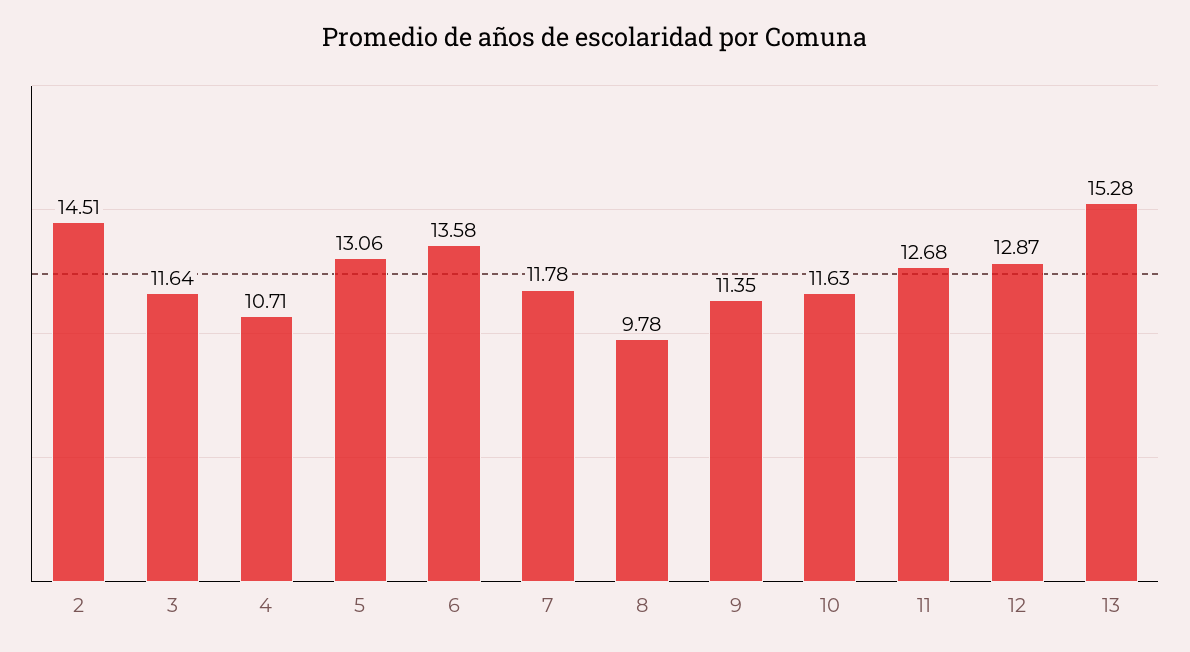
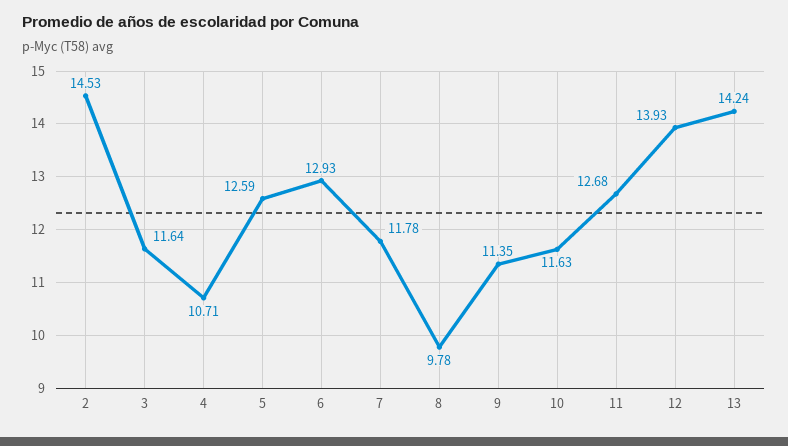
2: 14.51 -> 14.53
5: 13.06 -> 12.59
6: 13.58 -> 12.93
12: 12.87 -> 13.93
13: 15.28 -> 14.24

